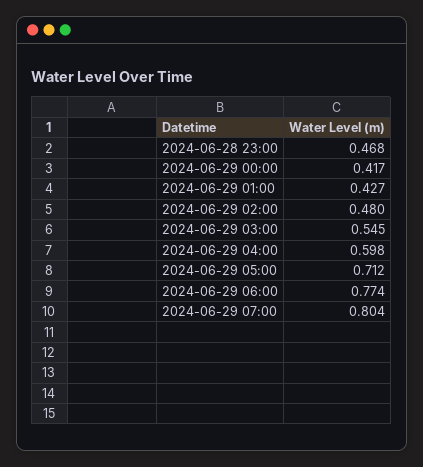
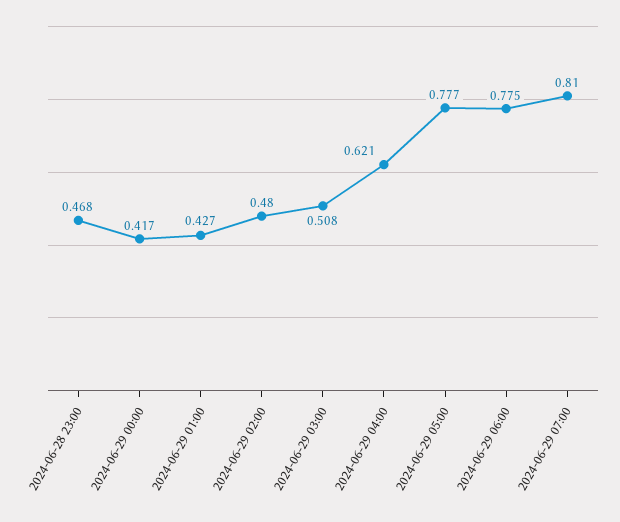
2024-06-29 03:00: 0.545 -> 0.508
2024-06-29 04:00: 0.598 -> 0.621
2024-06-29 05:00: 0.712 -> 0.777
2024-06-29 06:00: 0.774 -> 0.775
2024-06-29 07:00: 0.804 -> 0.81

